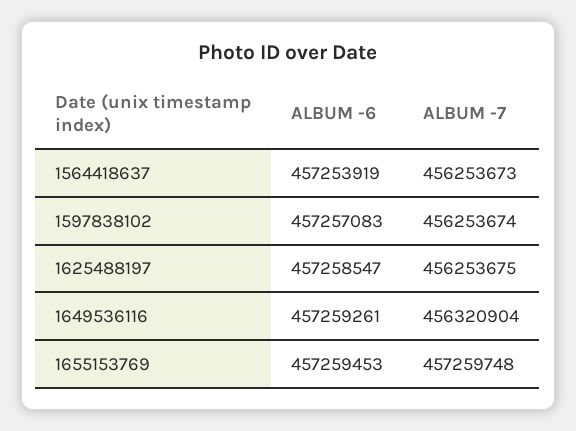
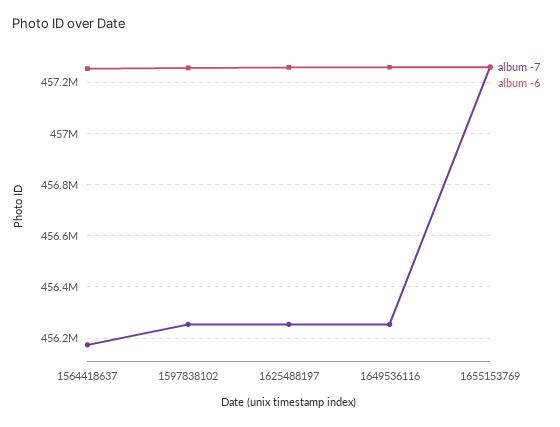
ALBUM -7, 1564418637: 456253673 -> 456175000
ALBUM -7, 1649536116: 456320904 -> 456250000

